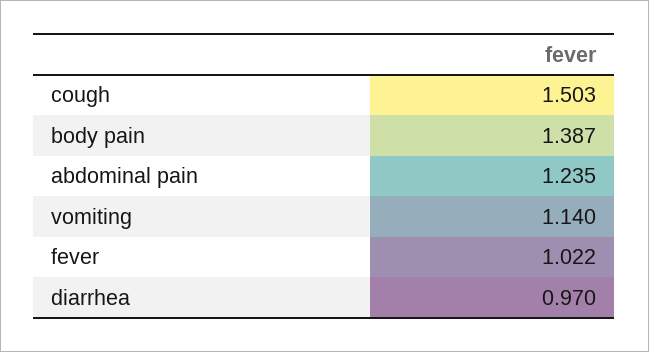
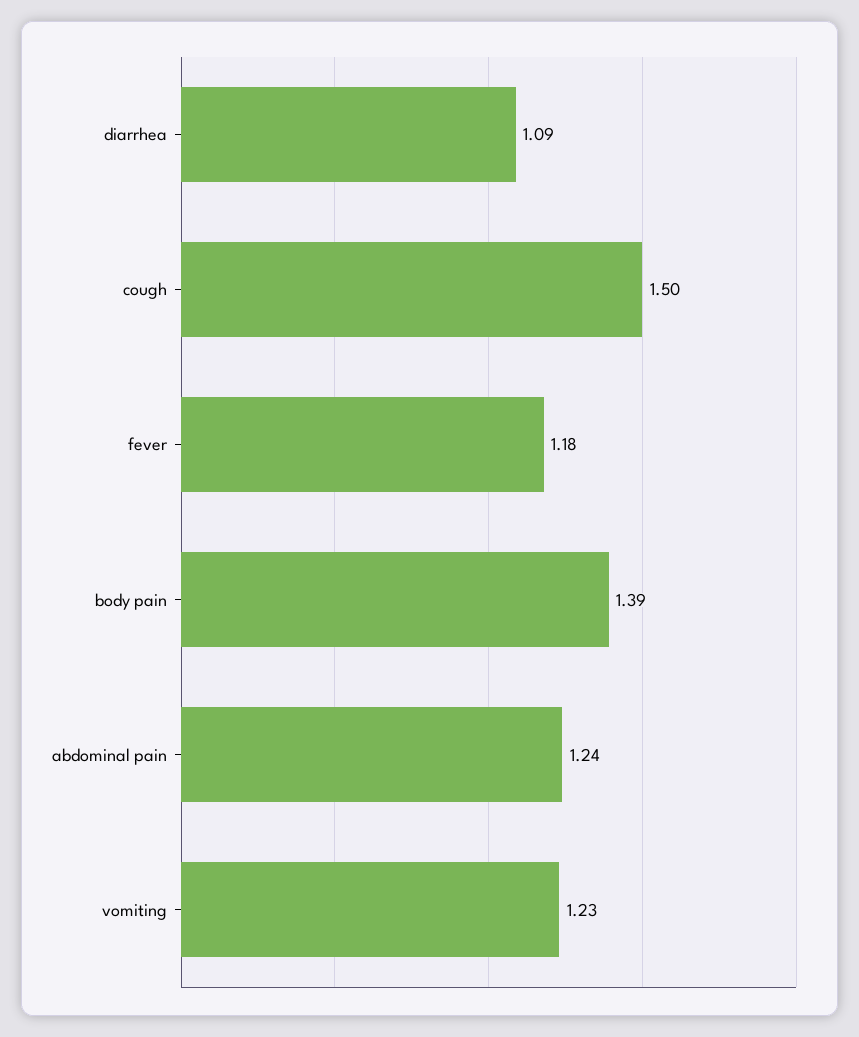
vomiting: 1.14 -> 1.23
fever: 1.022 -> 1.18
diarrhea: 0.97 -> 1.09

